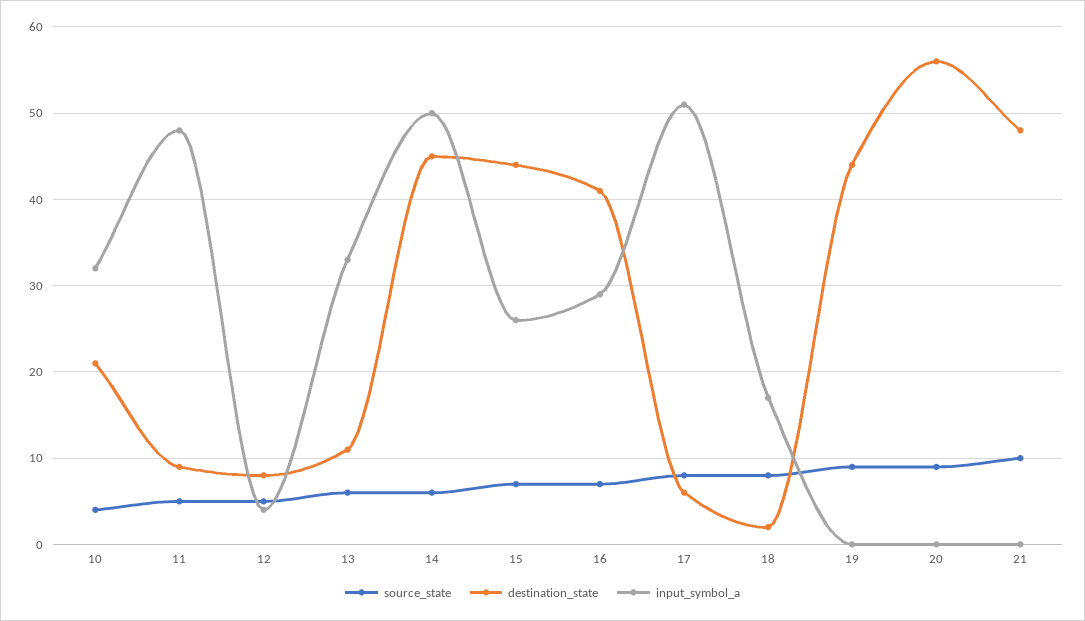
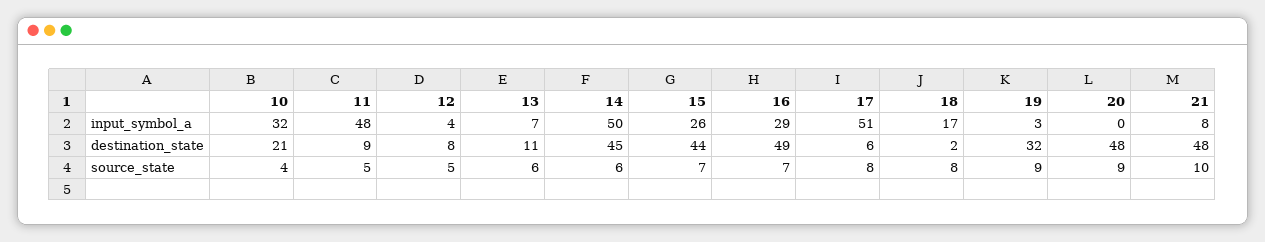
input_symbol_a, 13: 33 -> 7
destination_state, 16: 41 -> 49
destination_state, 19: 44 -> 32
input_symbol_a, 19: 0 -> 3
destination_state, 20: 56 -> 48
input_symbol_a, 21: 0 -> 8

